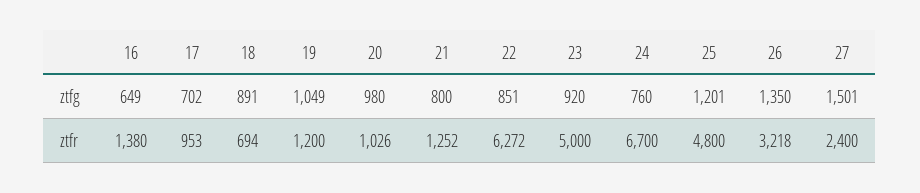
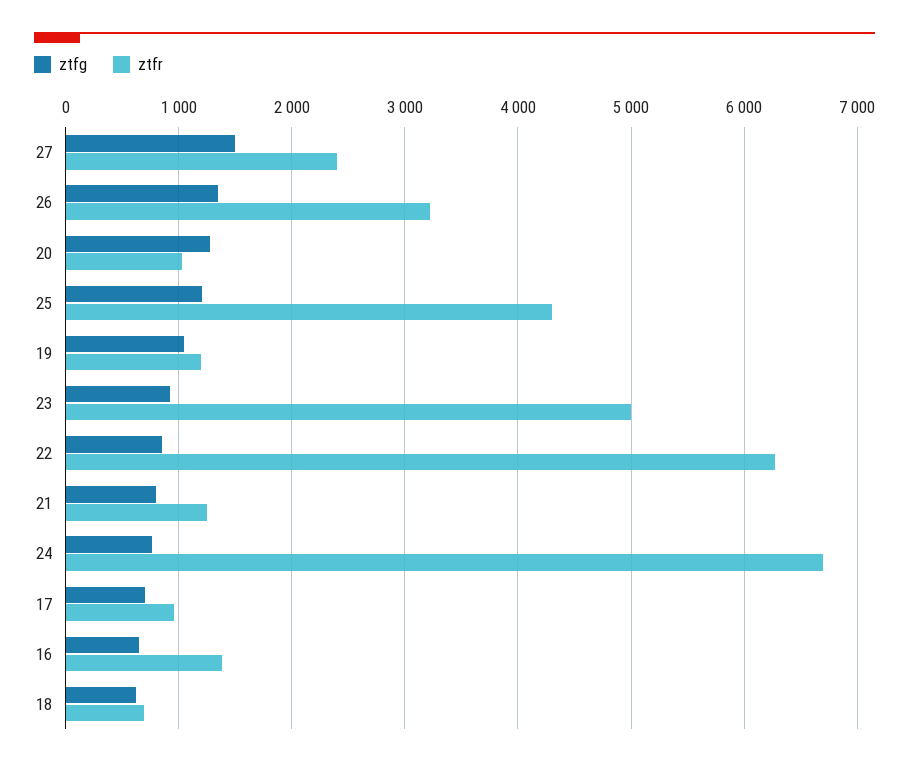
ztfg, 18: 891 -> 600
ztfg, 20: 980 -> 1300
ztfr, 25: 4800 -> 4300

